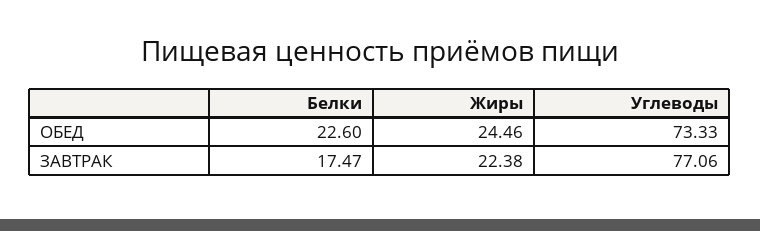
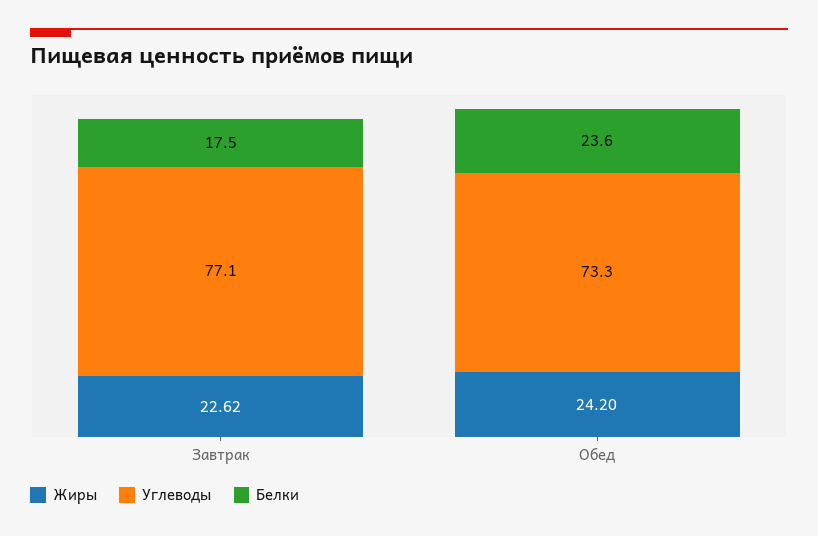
Белки, ОБЕД: 22.6 -> 23.6
Жиры, ОБЕД: 24.46 -> 24.2
Жиры, ЗАВТРАК: 22.38 -> 22.62

